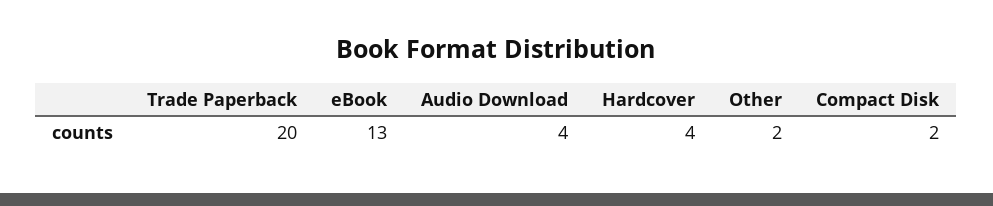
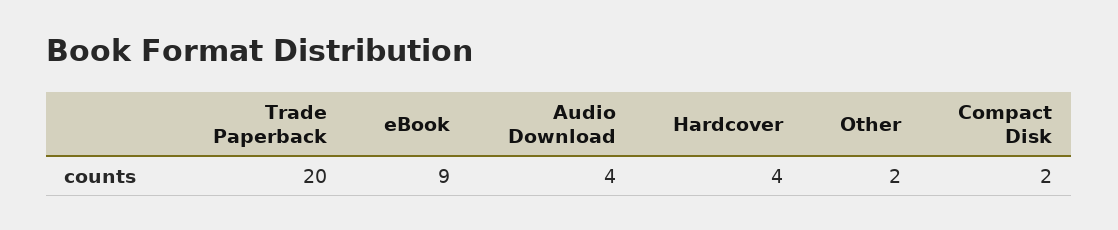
eBook: 13 -> 9

